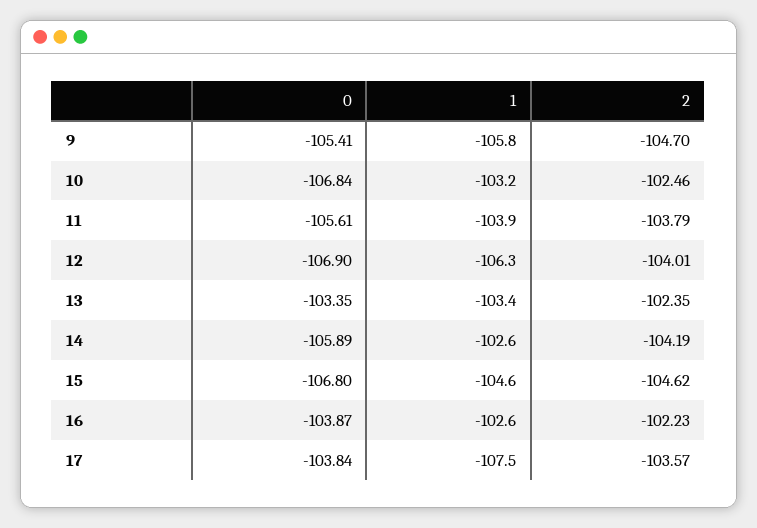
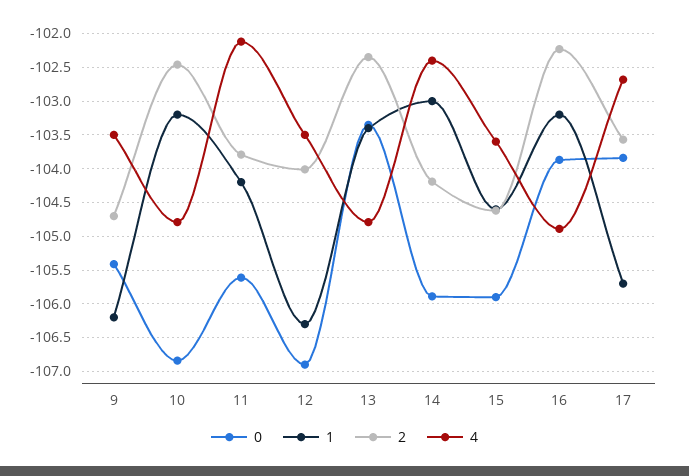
1, 9: -105.8 -> -106.2
1, 11: -103.9 -> -104.2
1, 14: -102.6 -> -103
0, 15: -106.8 -> -105.9
1, 16: -102.6 -> -103.2
1, 17: -107.5 -> -105.7
4, 9: none -> -103.5
4, 10: none -> -104.8
4, 11: none -> -102.1
4, 12: none -> -103.5
4, 13: none -> -104.8
4, 14: none -> -102.4
4, 15: none -> -103.6
4, 16: none -> -104.9
4, 17: none -> -102.7

